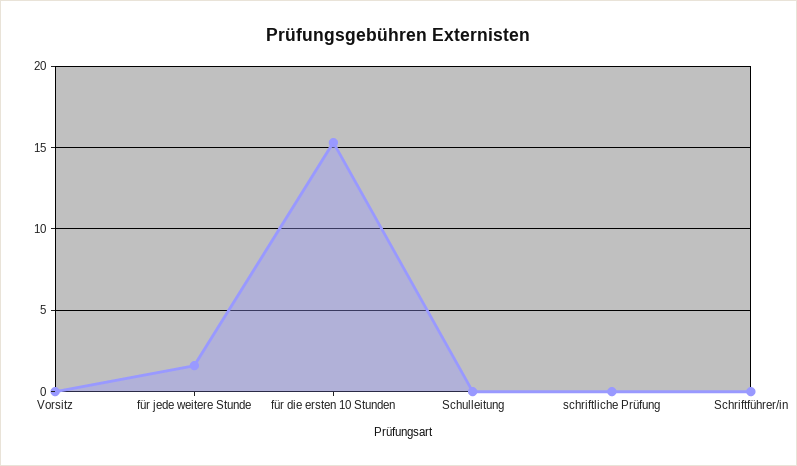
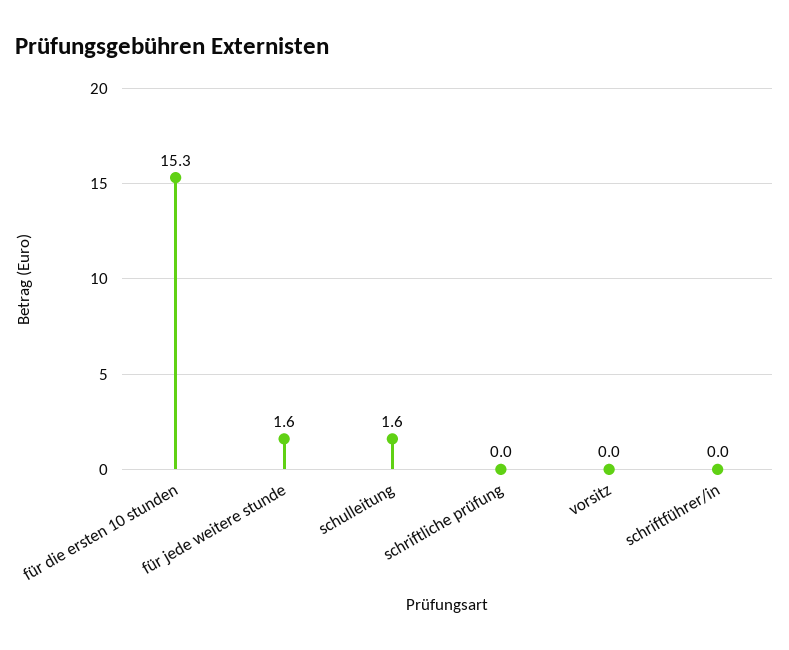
Schulleitung: 0 -> 1.6

